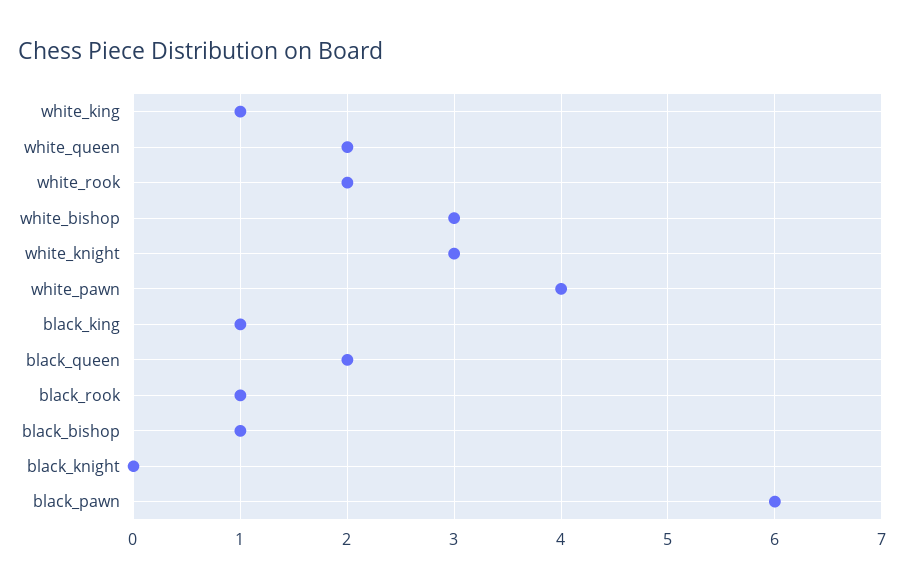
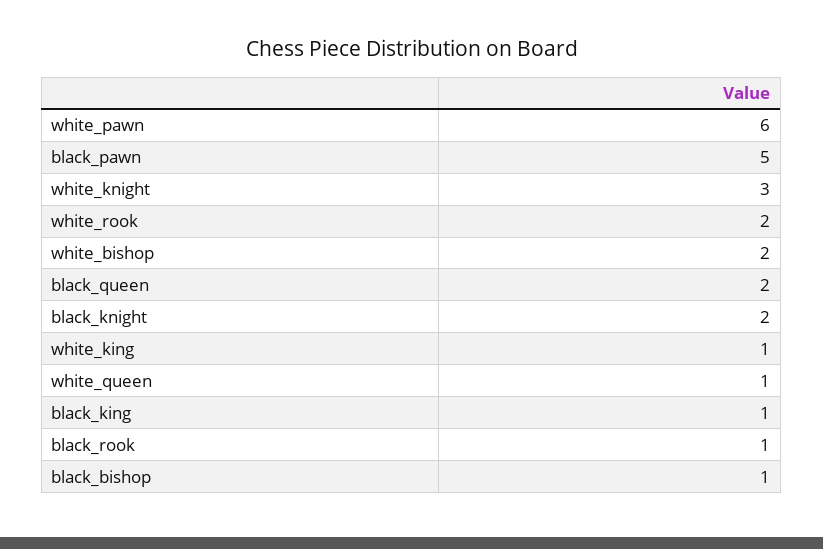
white_queen: 2 -> 1
white_bishop: 3 -> 2
white_pawn: 4 -> 6
black_knight: 0 -> 2
black_pawn: 6 -> 5

